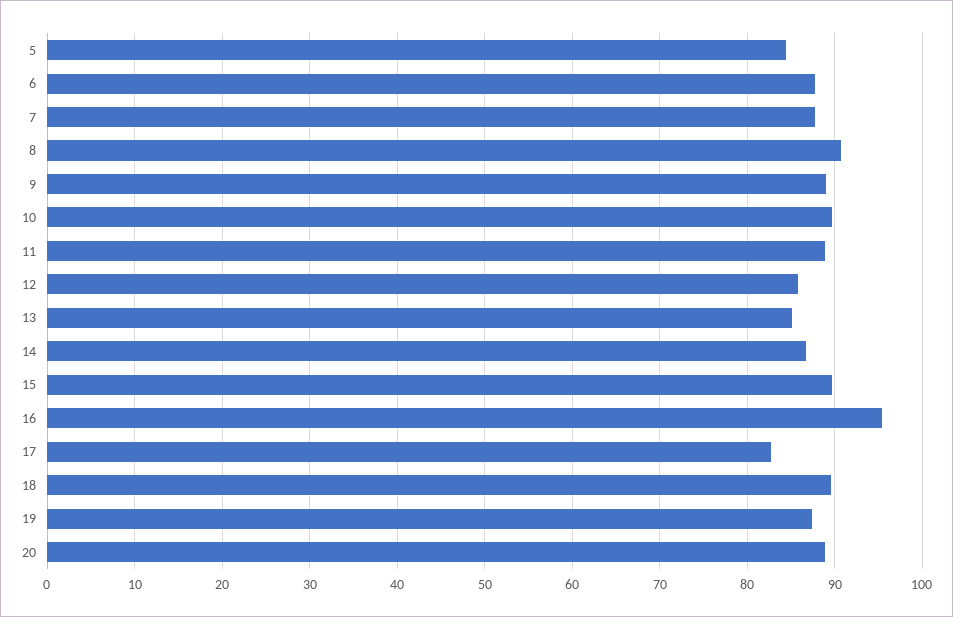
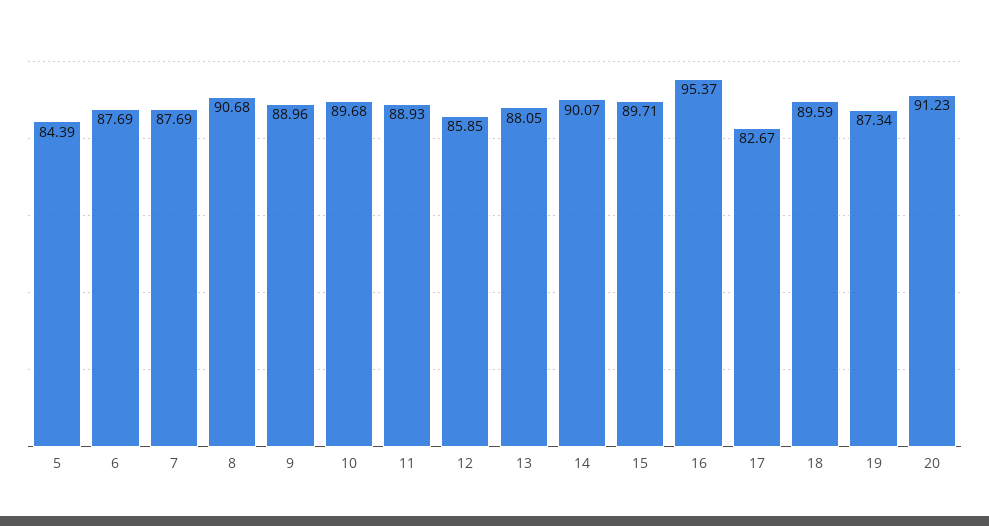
13: 85 -> 88.05
14: 87 -> 90.07
20: 89 -> 91.23

